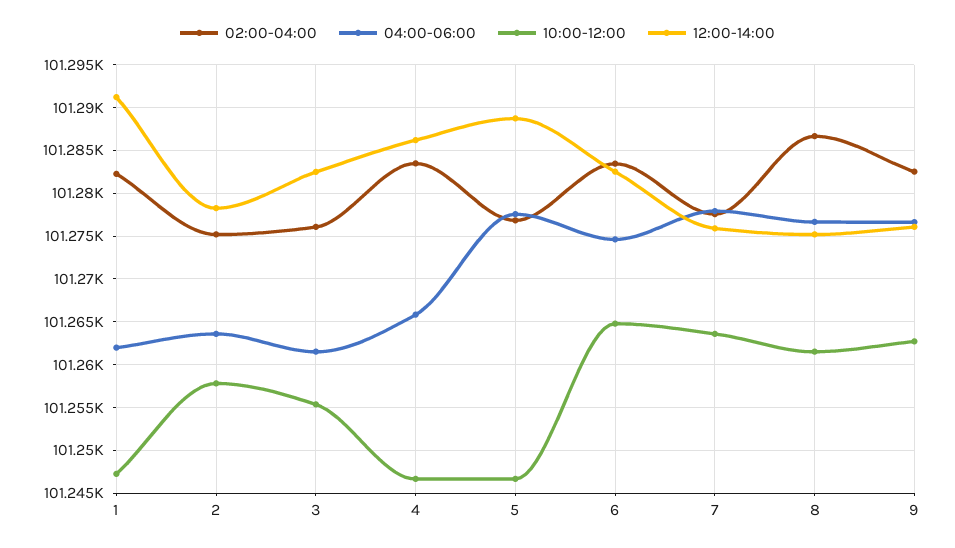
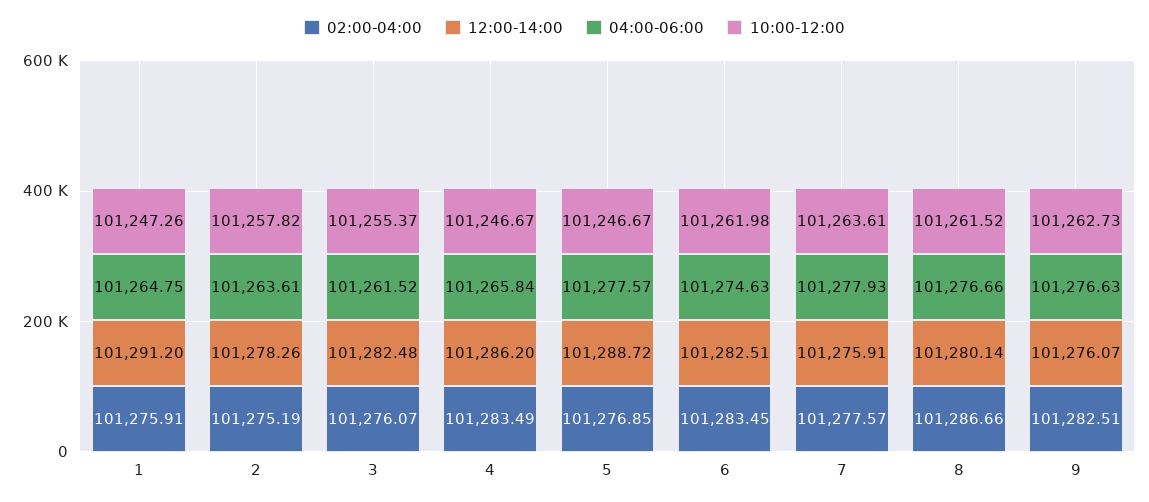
02:00-04:00, 1: 101282 -> 101275.91
04:00-06:00, 1: 101262 -> 101264.75
10:00-12:00, 6: 101265 -> 101261.98
12:00-14:00, 8: 101275 -> 101280.14

